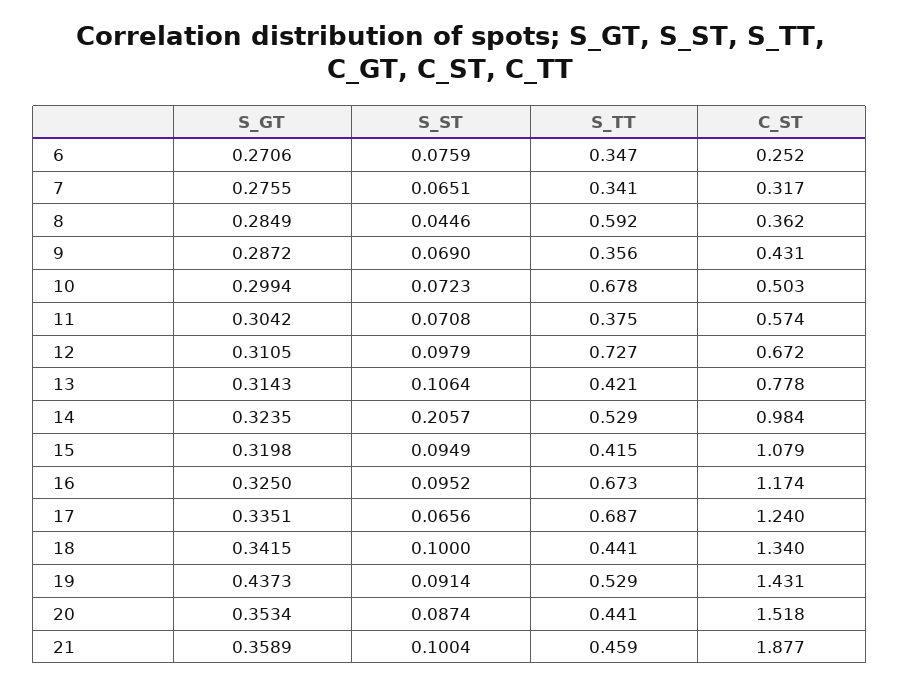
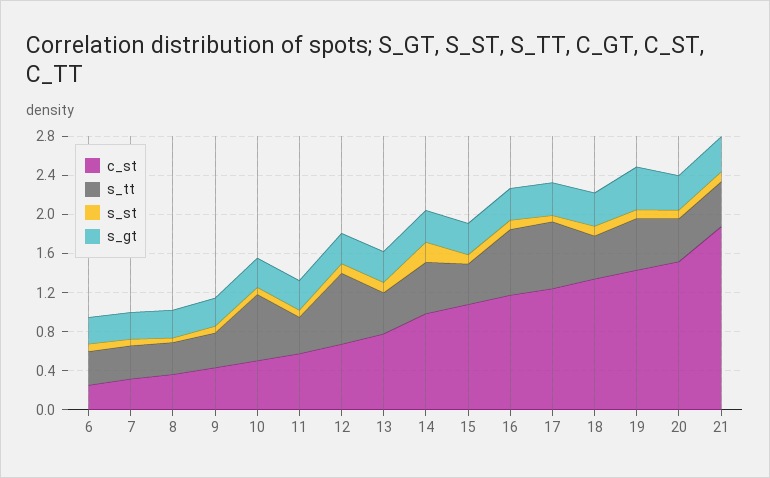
S_TT, 8: 0.592 -> 0.3

